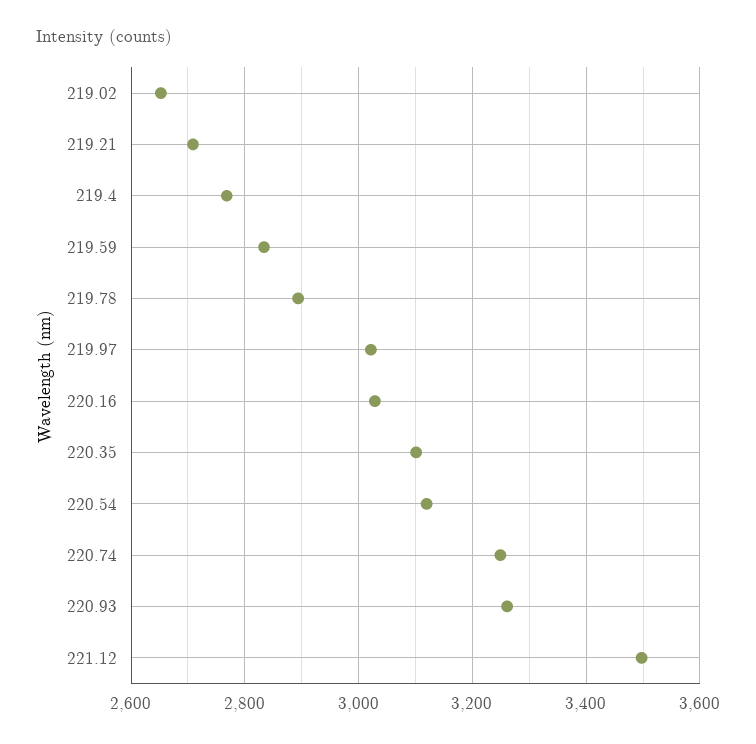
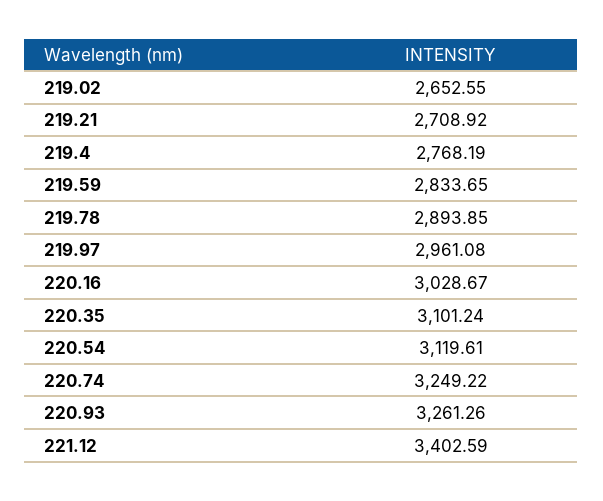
219.97: 3020 -> 2961.08
221.12: 3500 -> 3402.59

